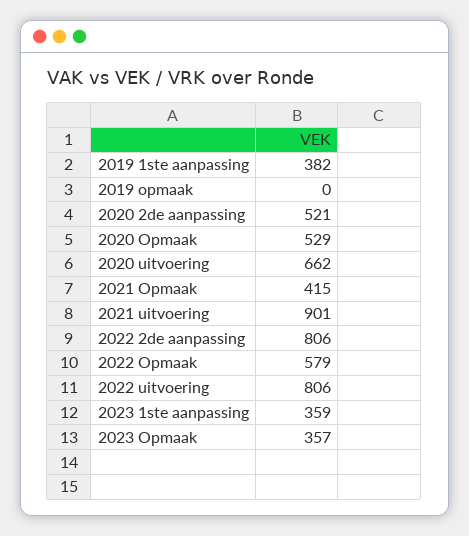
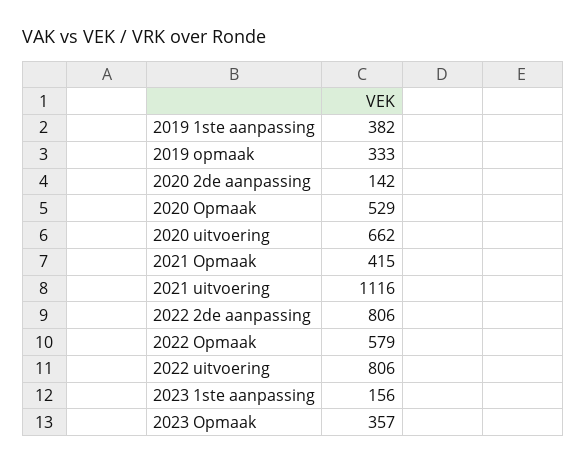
2019 opmaak: 0 -> 333
2020 2de aanpassing: 521 -> 142
2021 uitvoering: 901 -> 1116
2023 1ste aanpassing: 359 -> 156

